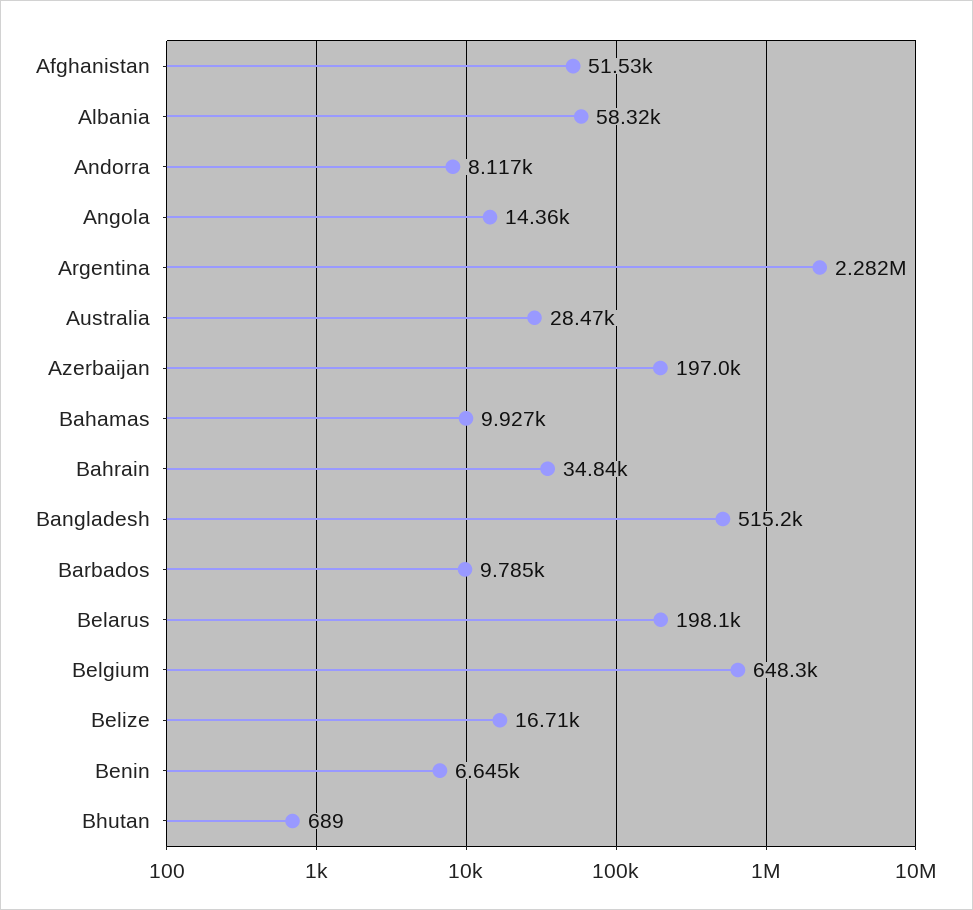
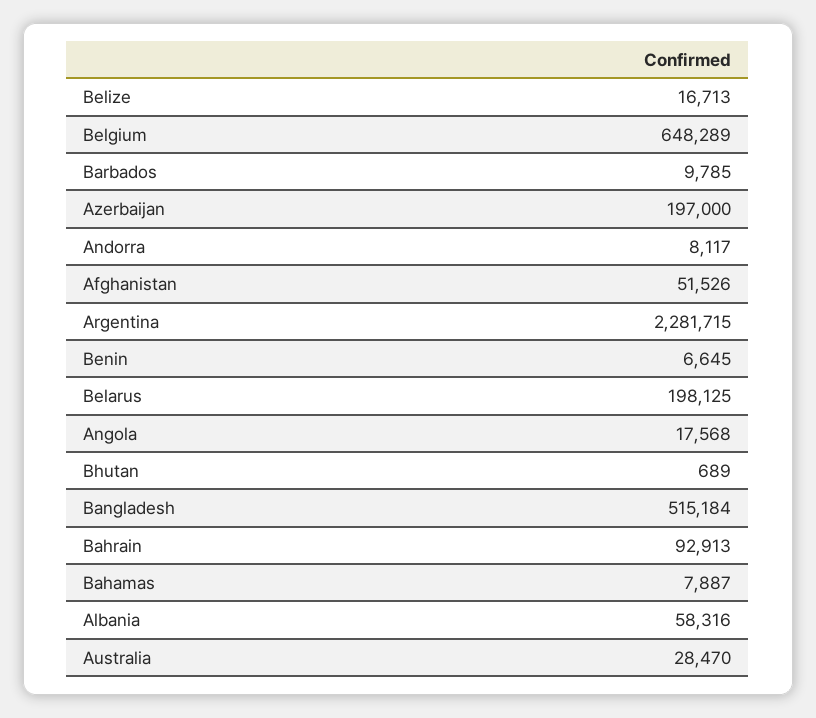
Angola: 14360 -> 17568
Bahamas: 9927 -> 7887
Bahrain: 34840 -> 92913

